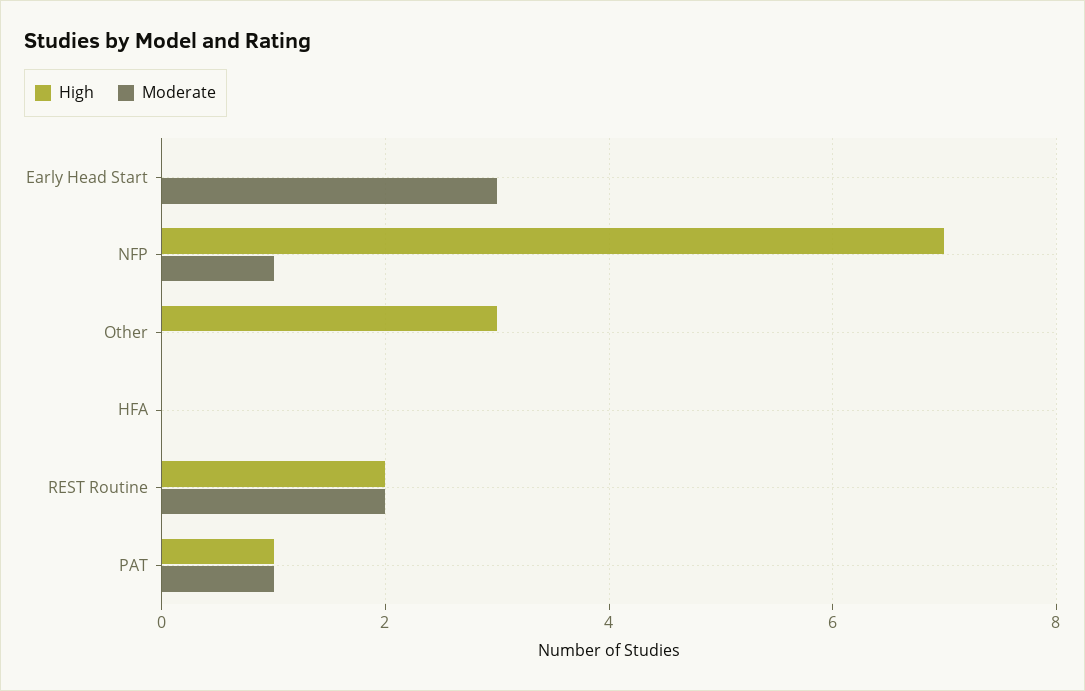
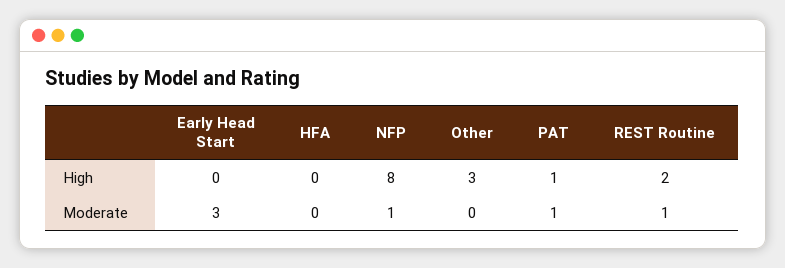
High, NFP: 7 -> 8
Moderate, REST Routine: 2 -> 1

